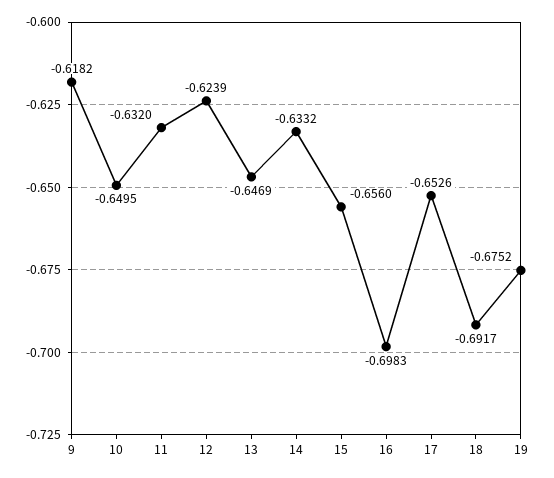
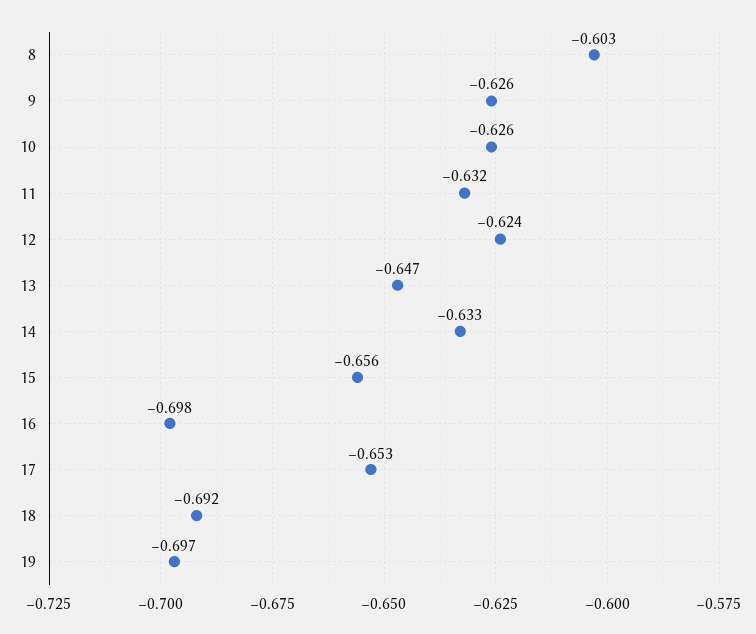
9: -0.6182 -> -0.626
10: -0.6495 -> -0.626
19: -0.6752 -> -0.697
8: none -> -0.603

